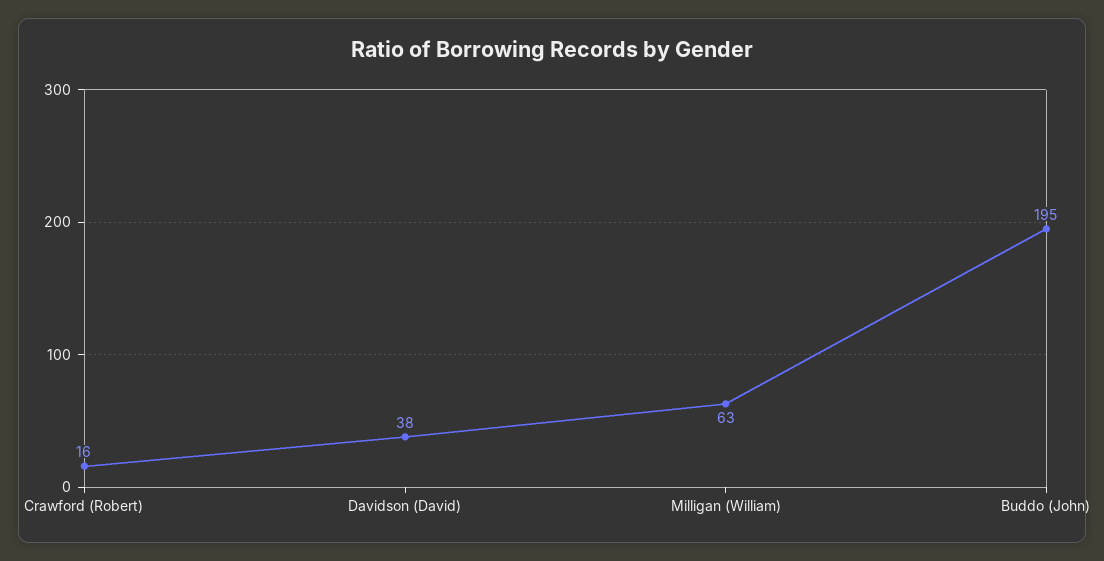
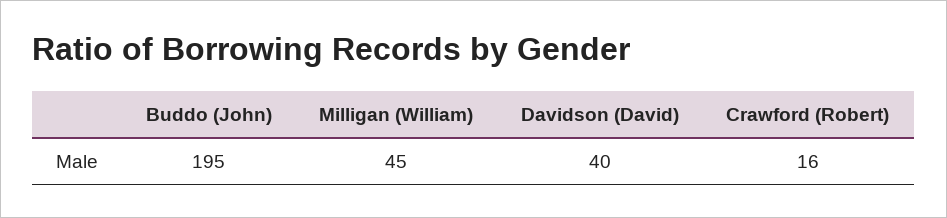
Davidson (David): 38 -> 40
Milligan (William): 63 -> 45

